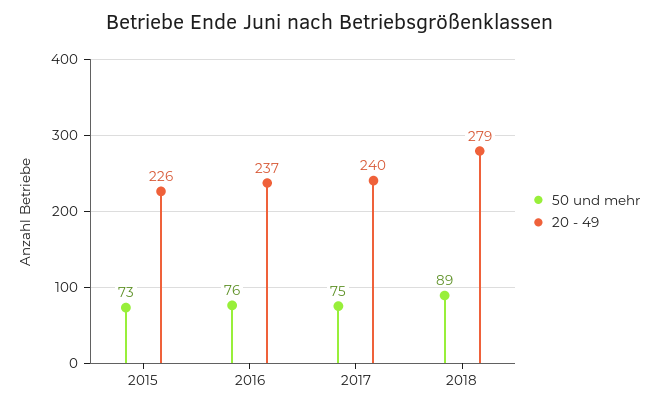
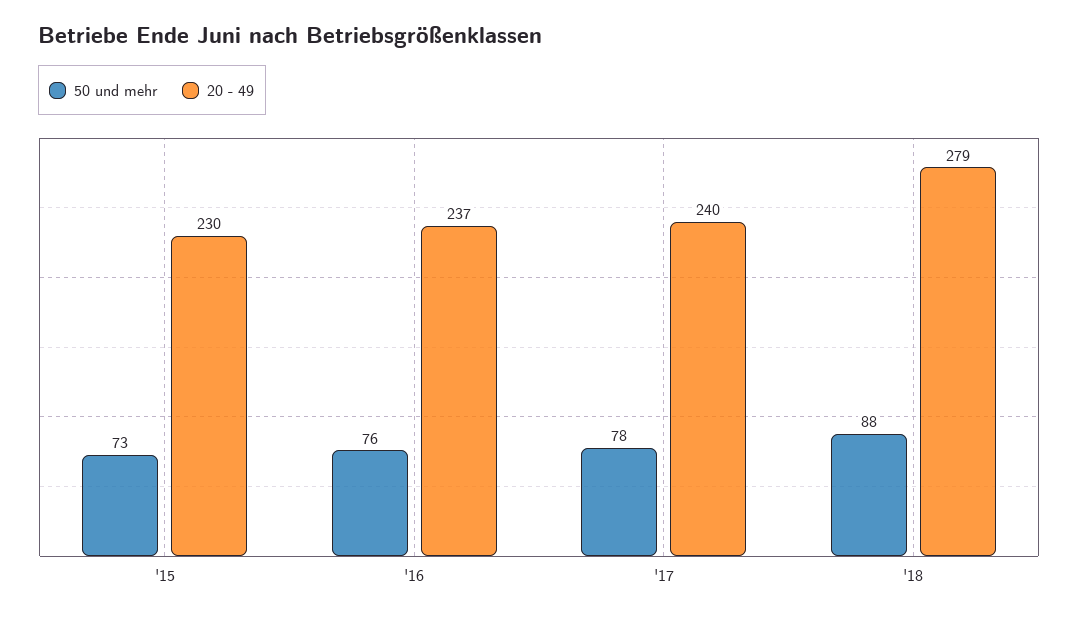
20 - 49, 2015: 226 -> 230
50 und mehr, 2017: 75 -> 78
50 und mehr, 2018: 89 -> 88

